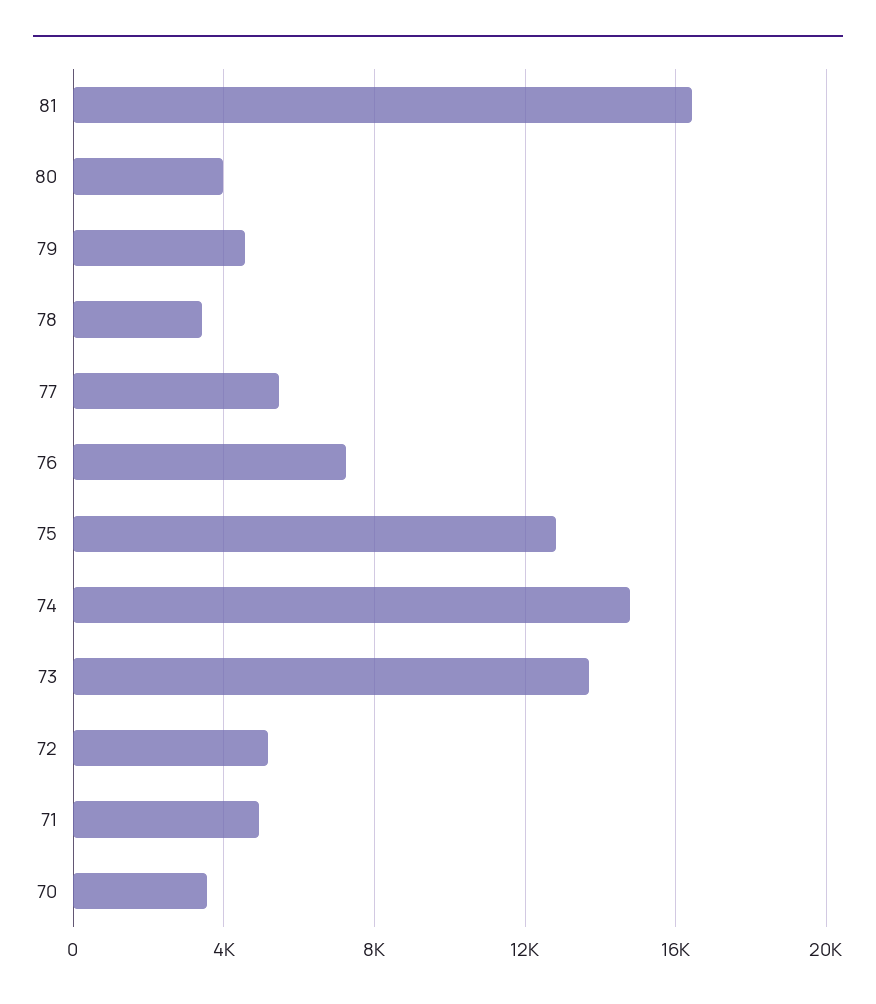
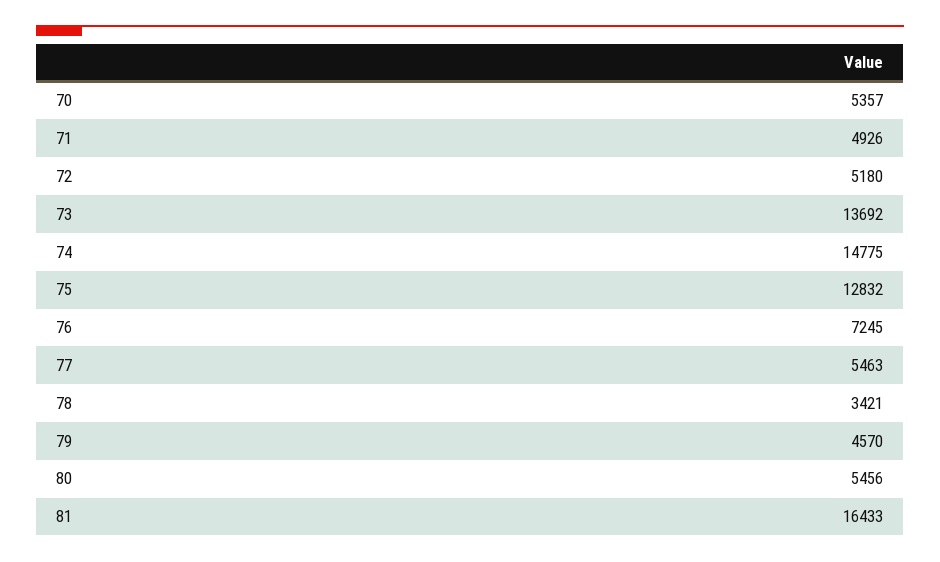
80: 4000 -> 5456
70: 3500 -> 5357

